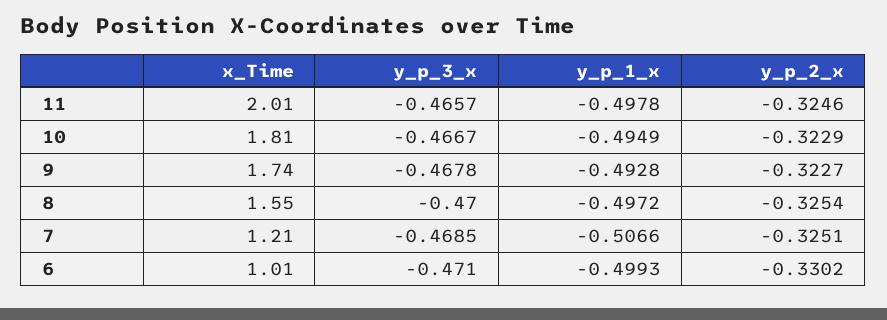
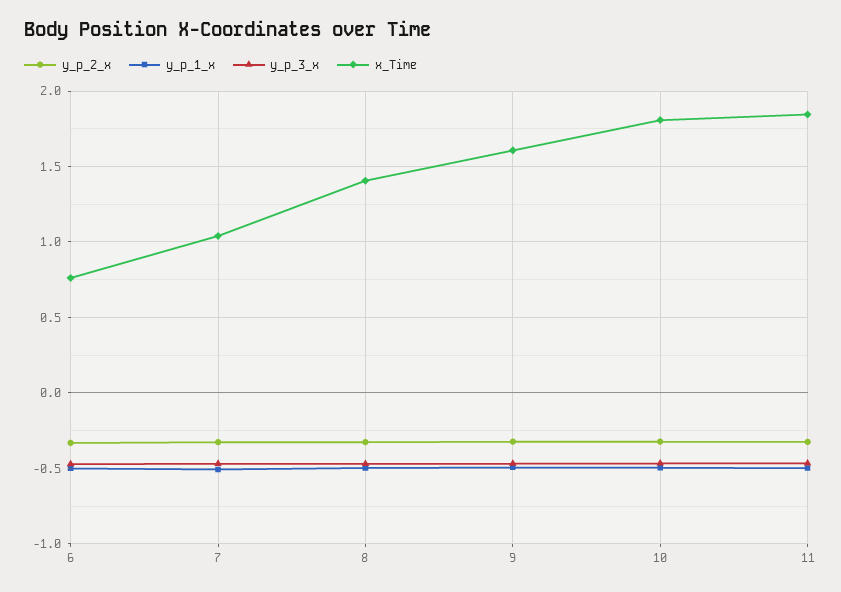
x_Time, 11: 2.01 -> 1.85
x_Time, 9: 1.74 -> 1.6
x_Time, 8: 1.55 -> 1.4
x_Time, 7: 1.21 -> 1.05
x_Time, 6: 1.01 -> 0.75

